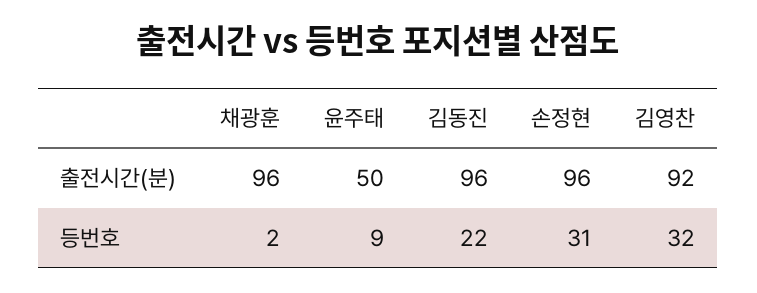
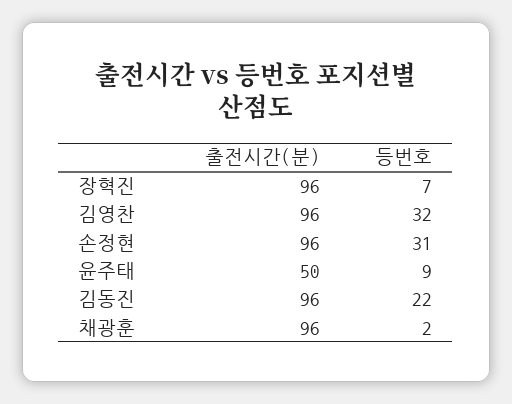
김영찬, 출전시간(분): 92 -> 96
장혁진, 출전시간(분): none -> 96
장혁진, 등번호: none -> 7

